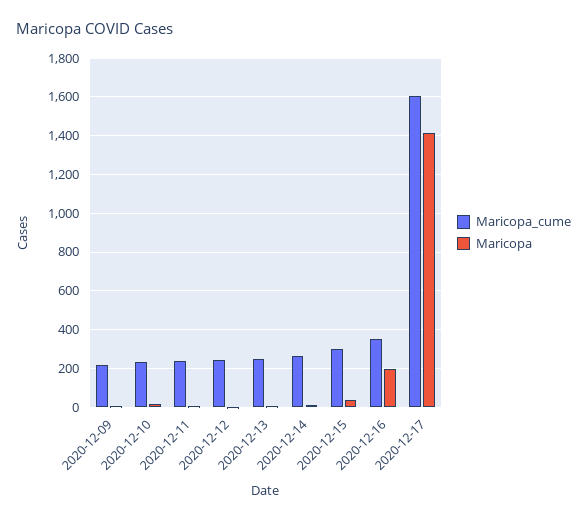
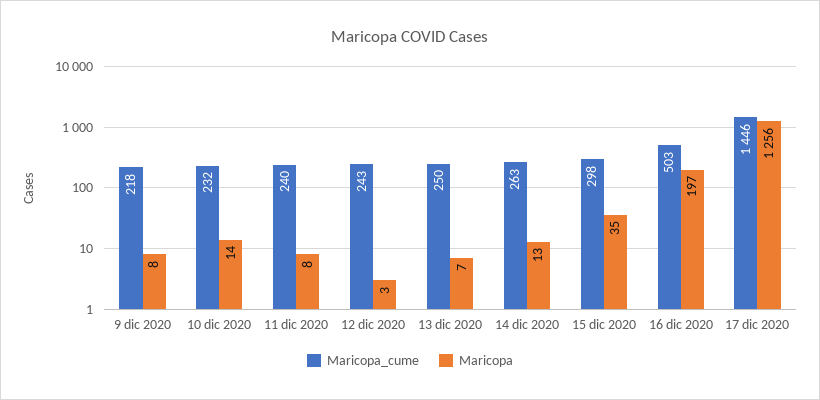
Maricopa_cume, 2020-12-16: 350 -> 503
Maricopa_cume, 2020-12-17: 1600 -> 1446
Maricopa, 2020-12-17: 1400 -> 1256

